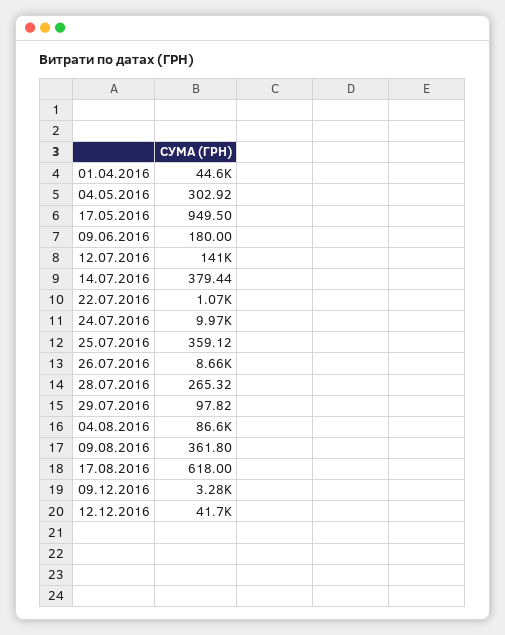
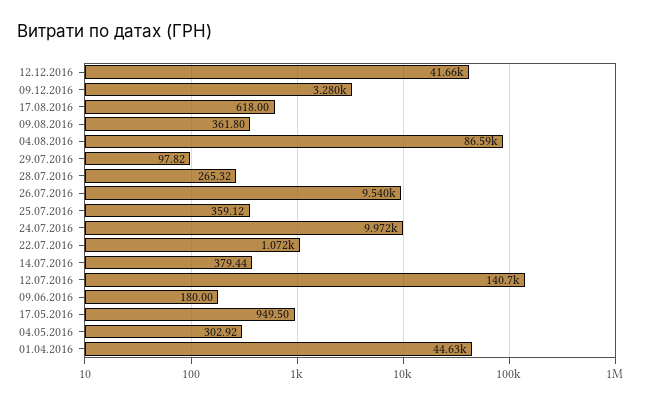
26.07.2016: 8660 -> 9540

